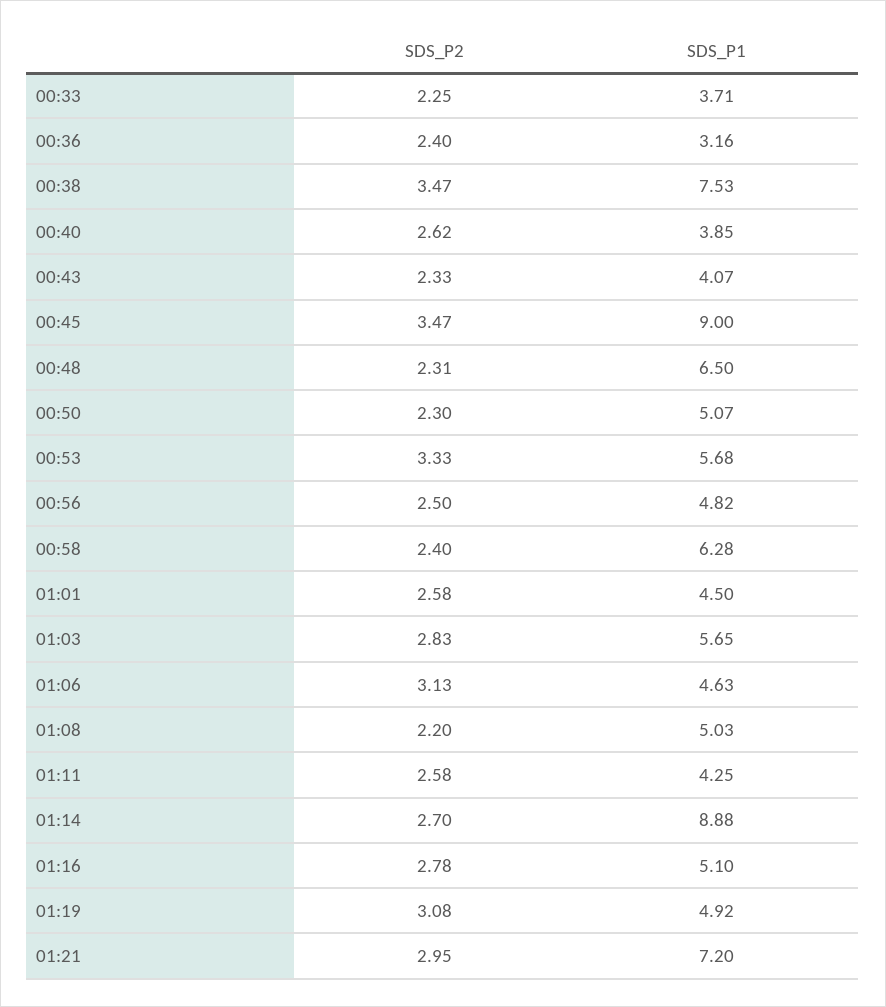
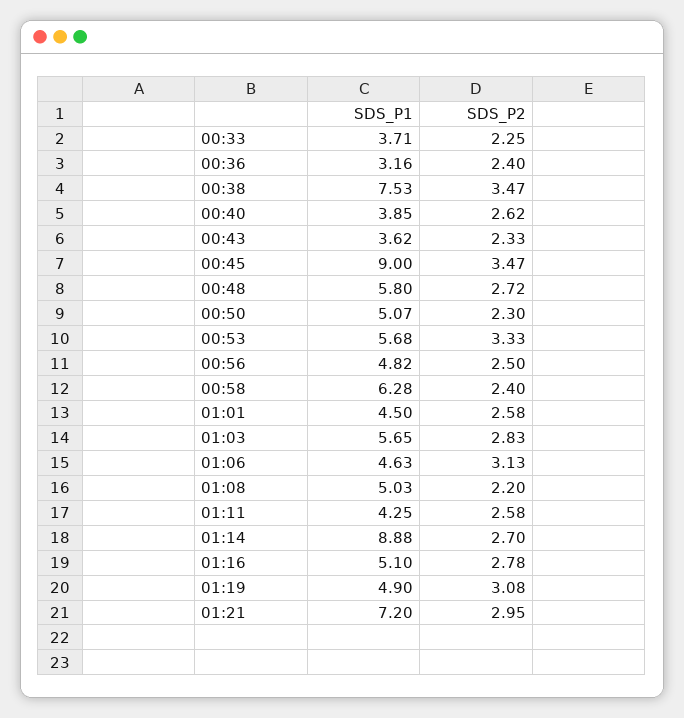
SDS_P1, 00:43: 4.07 -> 3.62
SDS_P2, 00:48: 2.31 -> 2.72
SDS_P1, 00:48: 6.5 -> 5.8
SDS_P1, 01:19: 4.92 -> 4.9

